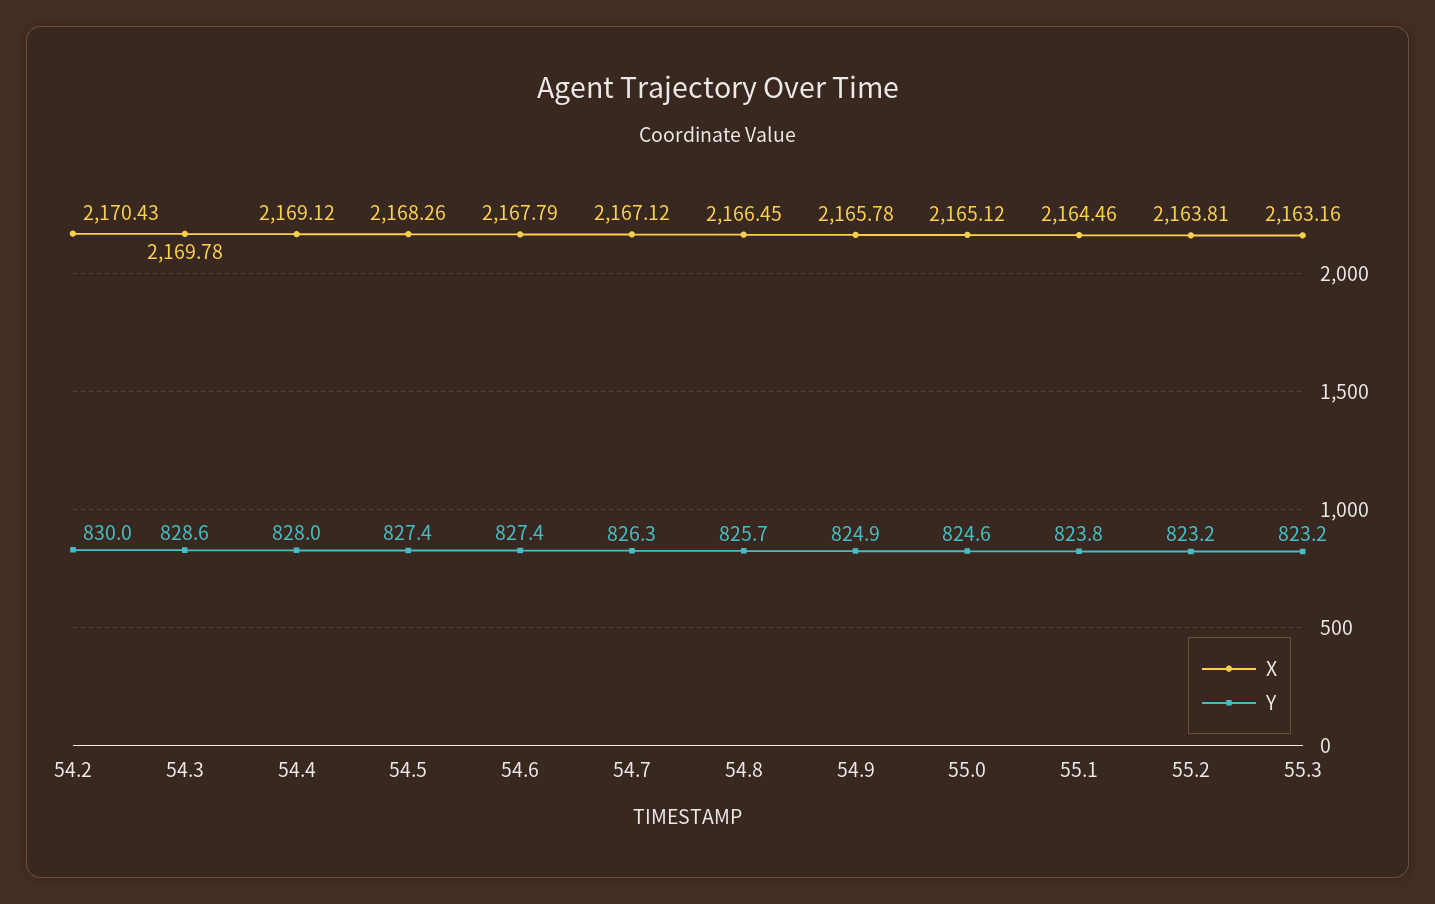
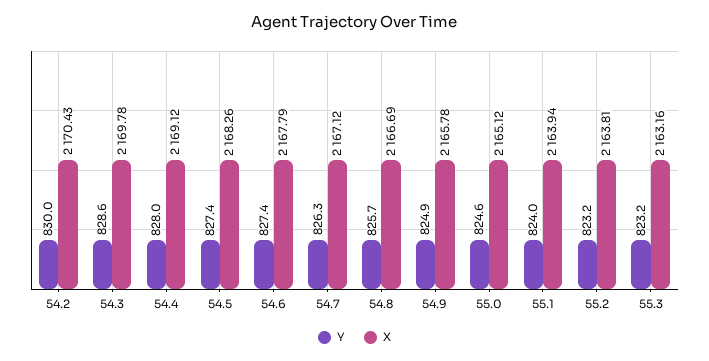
X, 54.8: 2166.45 -> 2166.69
X, 55.1: 2164.46 -> 2163.94
Y, 55.1: 823.8 -> 824

